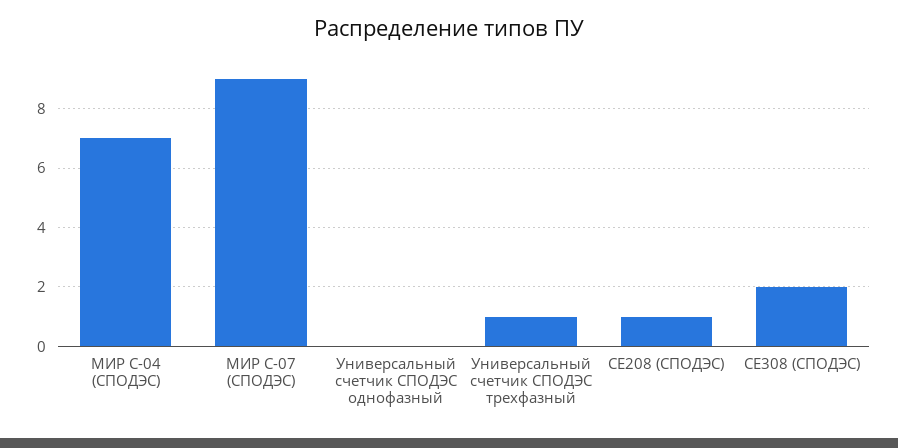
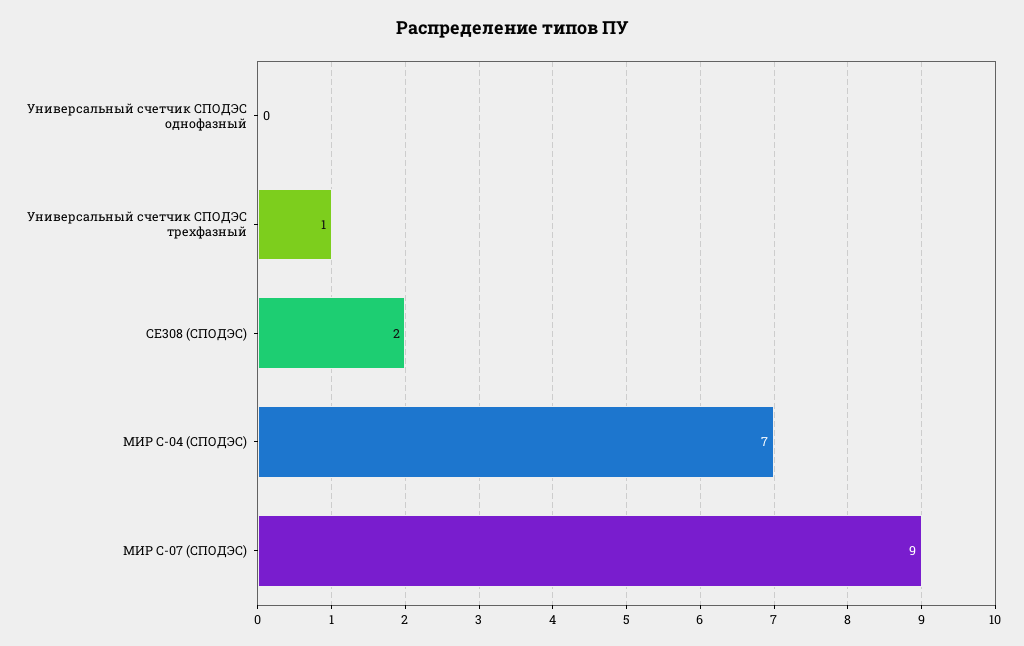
СЕ208 (СПОДЭС): 1 -> none

